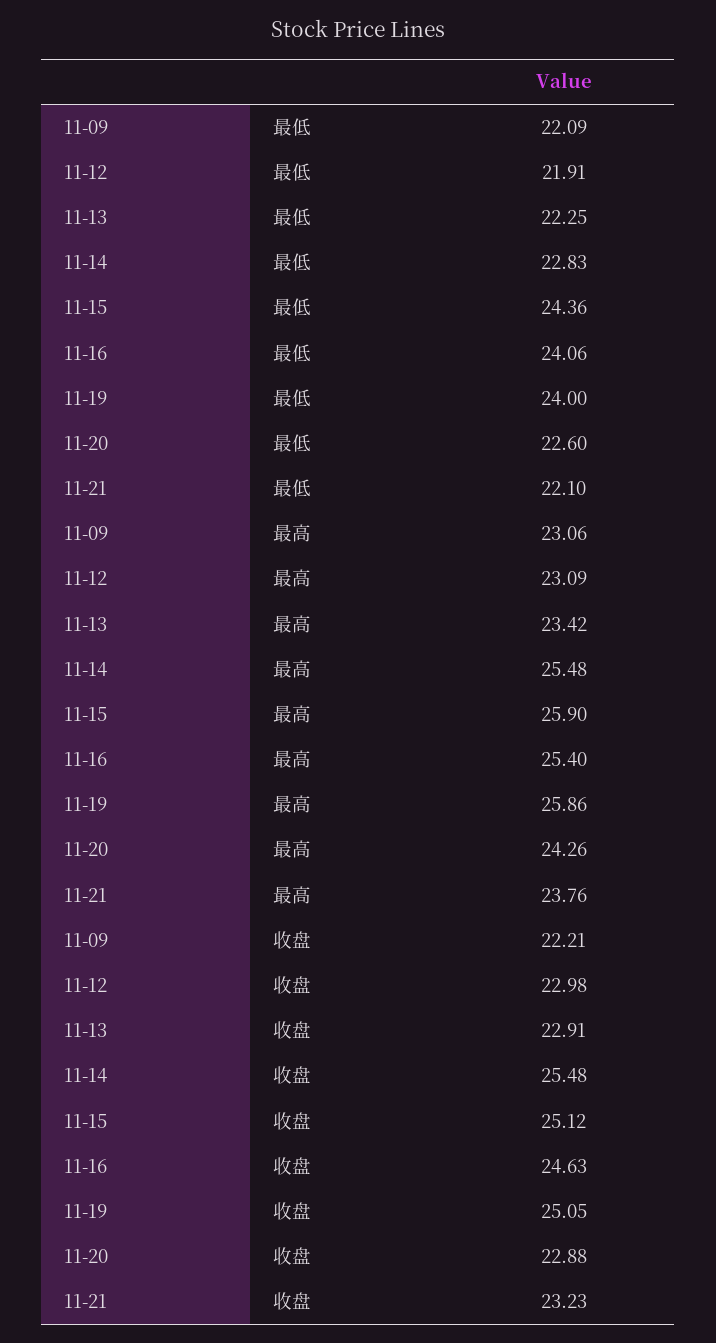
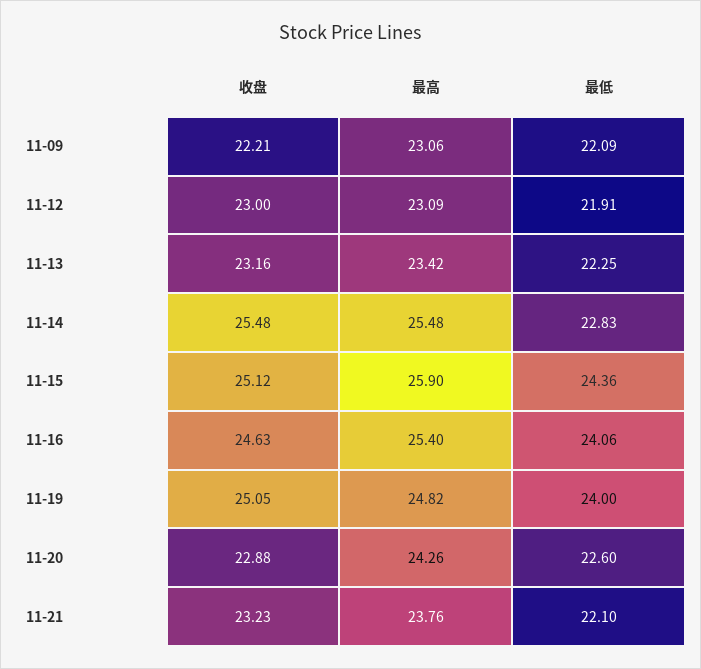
11-19, 最高: 25.86 -> 24.82
11-12, 收盘: 22.98 -> 23
11-13, 收盘: 22.91 -> 23.16

